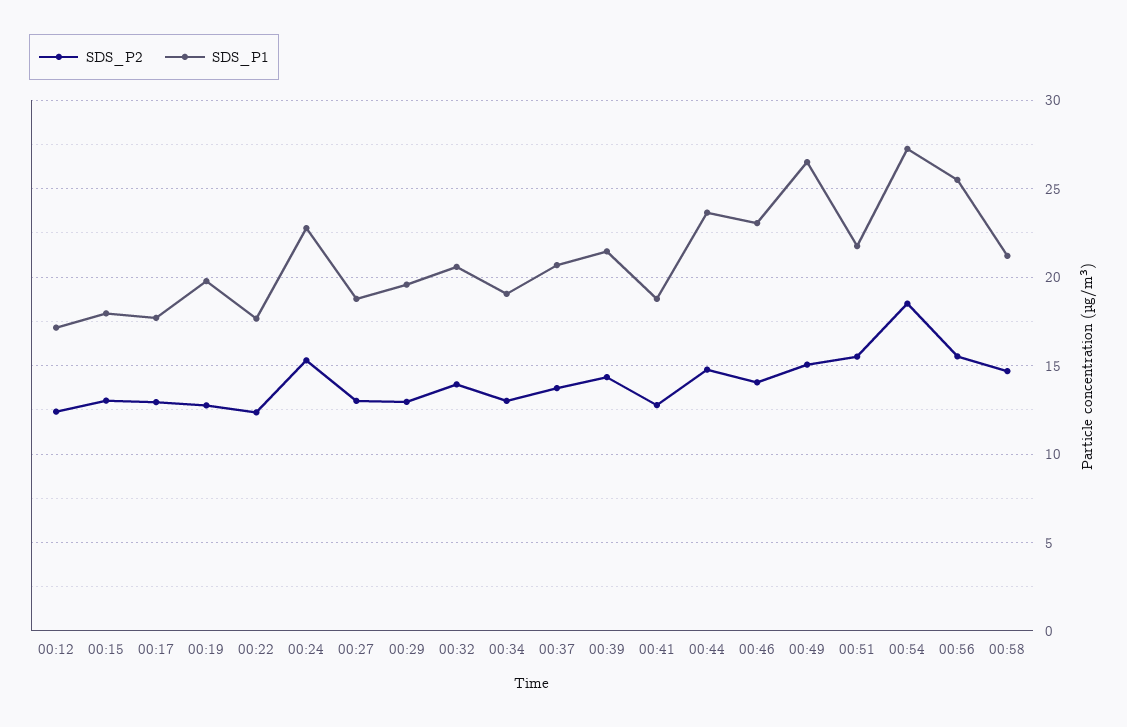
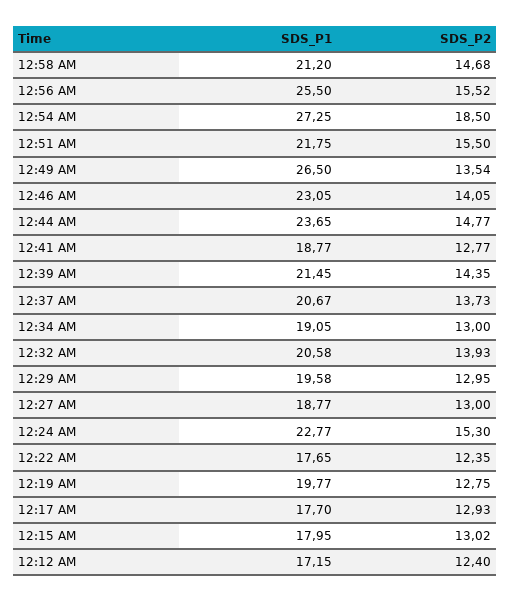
SDS_P2, 00:49: 15 -> 13.54

